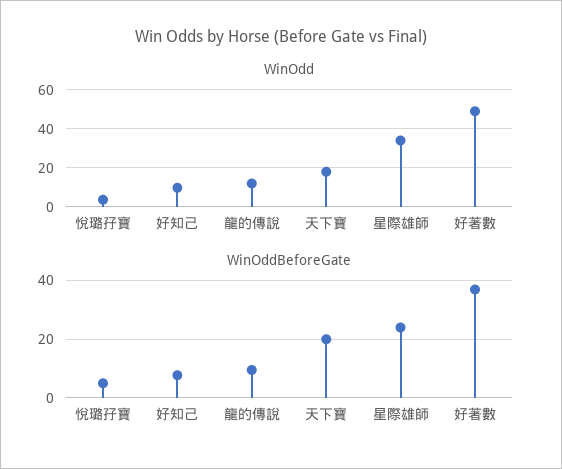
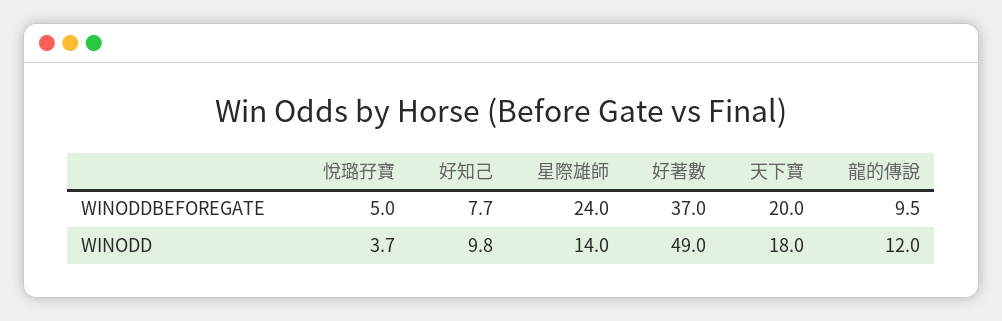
WinOdd, 星際雄師: 35 -> 14

